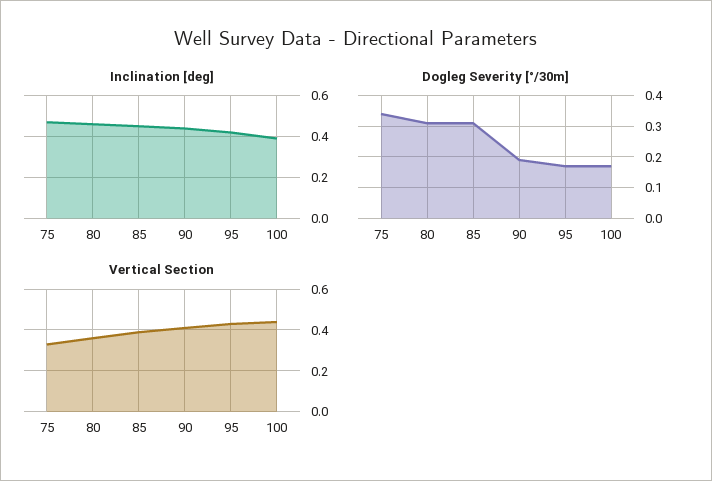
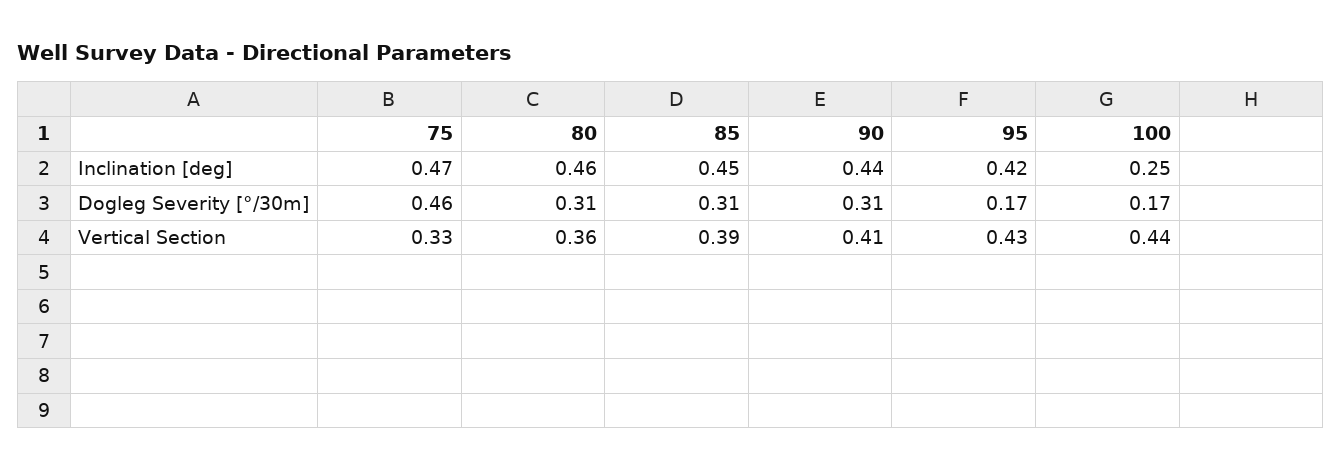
Inclination [deg], 100: 0.4 -> 0.25
Dogleg Severity [°/30m], 75: 0.35 -> 0.46
Dogleg Severity [°/30m], 90: 0.2 -> 0.31

